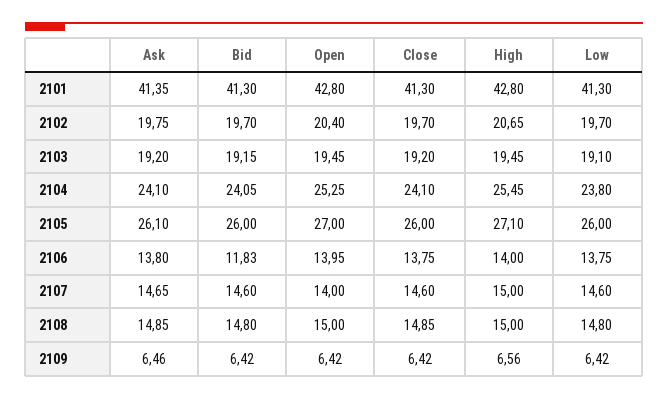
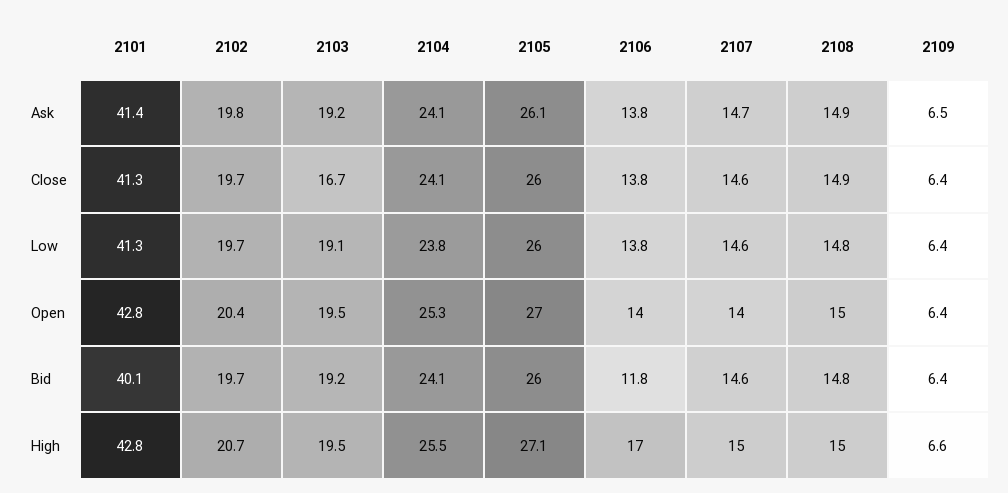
Bid, 2101: 41.3 -> 40.1
Close, 2103: 19.2 -> 16.7
High, 2106: 14 -> 17

